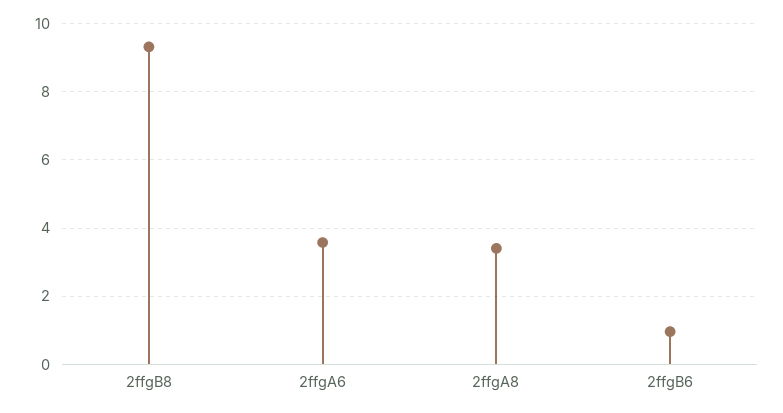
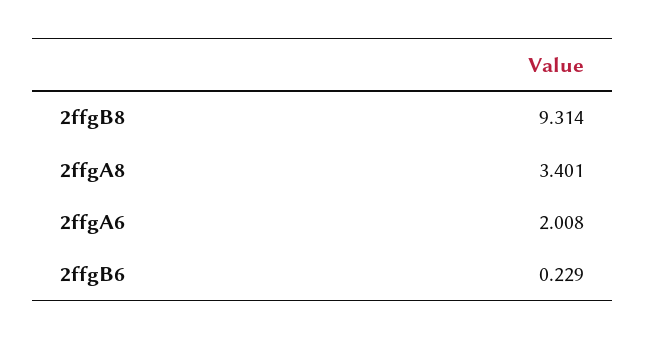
2ffgA6: 3.6 -> 2.008
2ffgB6: 1 -> 0.229

